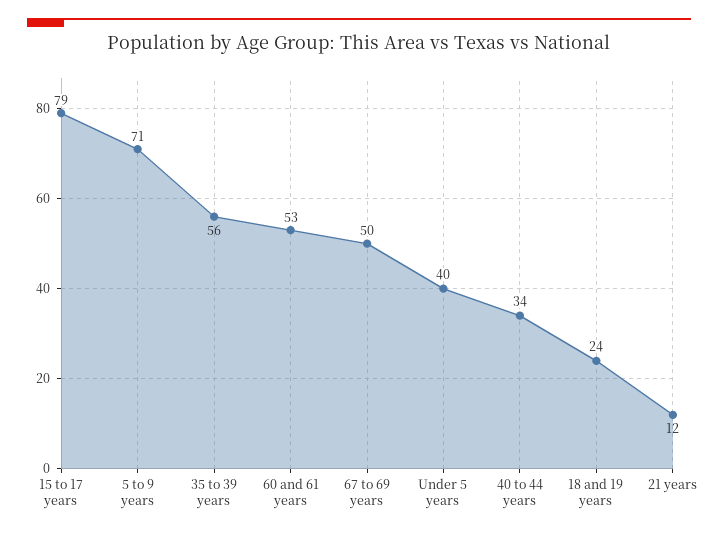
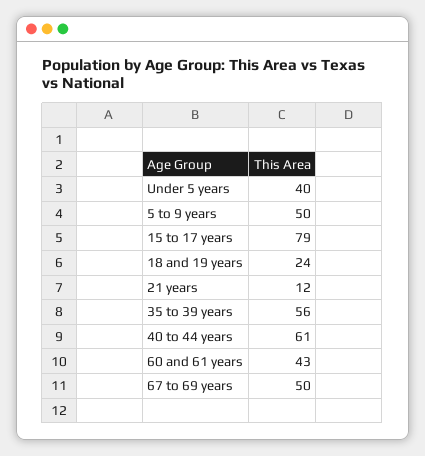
5 to 9 years: 71 -> 50
60 and 61 years: 53 -> 43
40 to 44 years: 34 -> 61

